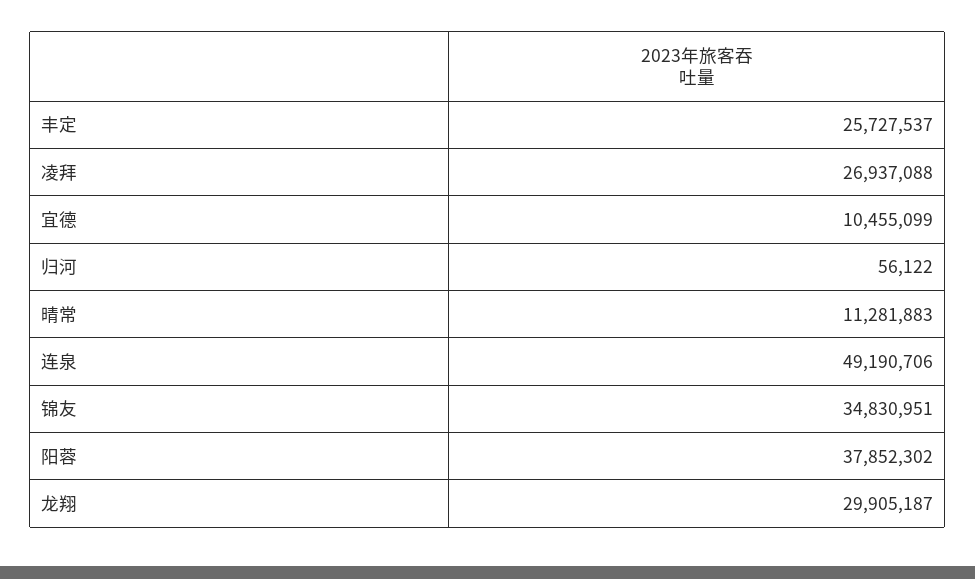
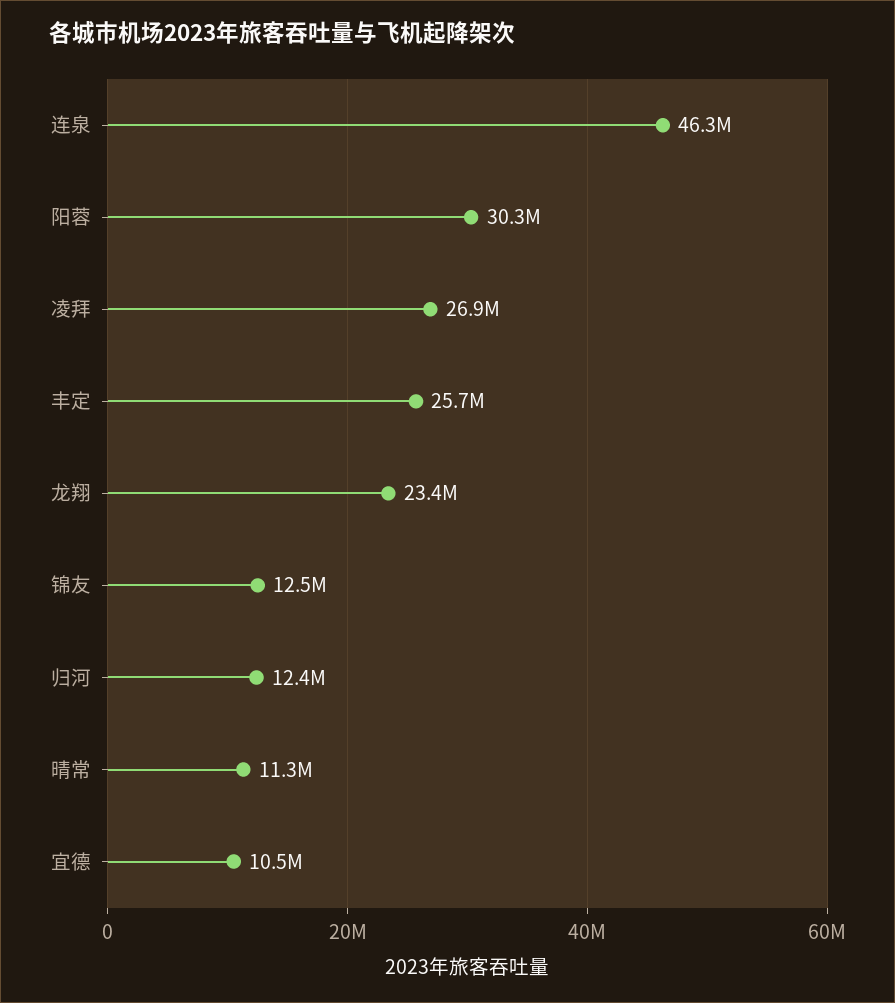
归河: 56122 -> 12400000
连泉: 49190706 -> 46300000
锦友: 34830951 -> 12500000
阳蓉: 37852302 -> 30300000
龙翔: 29905187 -> 23400000

